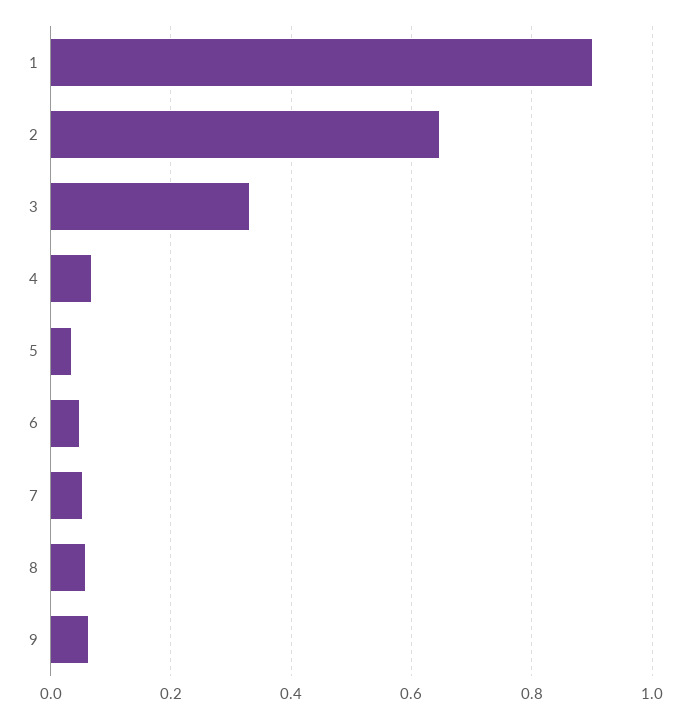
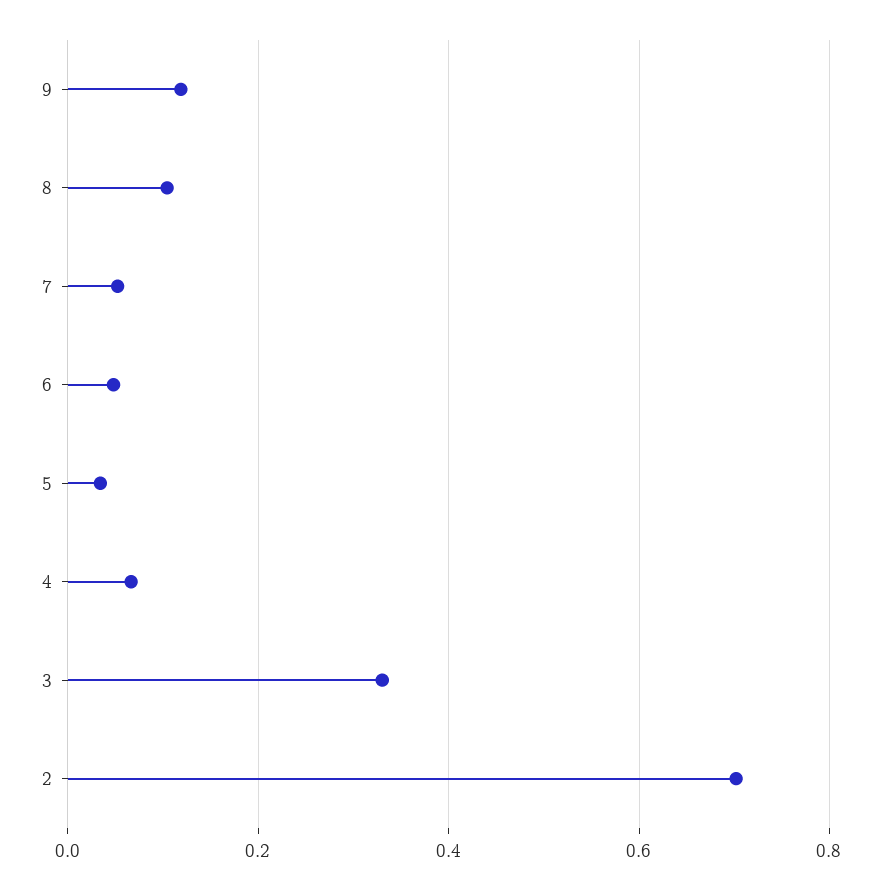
1: 0.9 -> none
2: 0.64 -> 0.7
8: 0.06 -> 0.1
9: 0.06 -> 0.12

